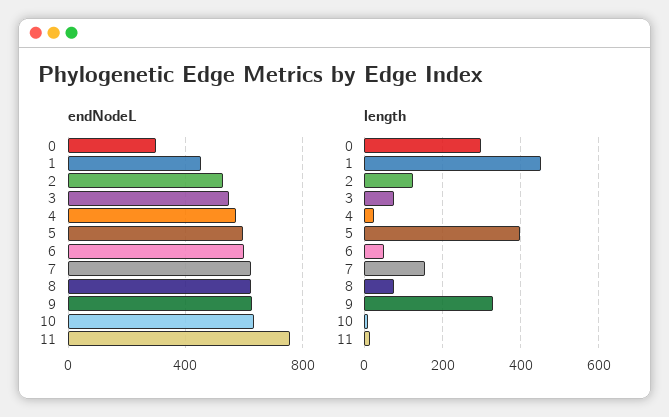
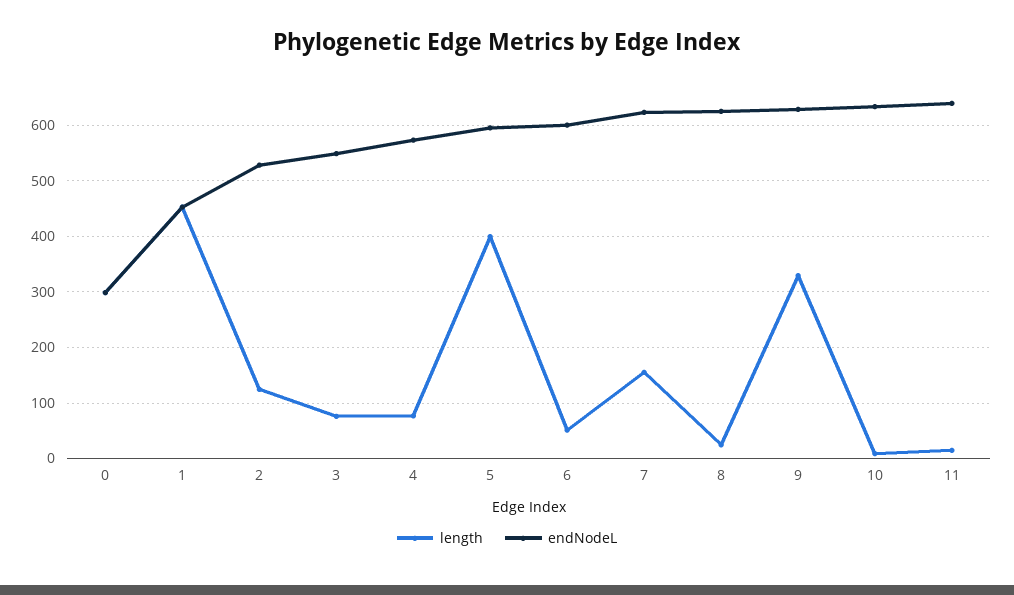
endNodeL, 11: 750 -> 640
length, 4: 20 -> 80
length, 8: 80 -> 20

